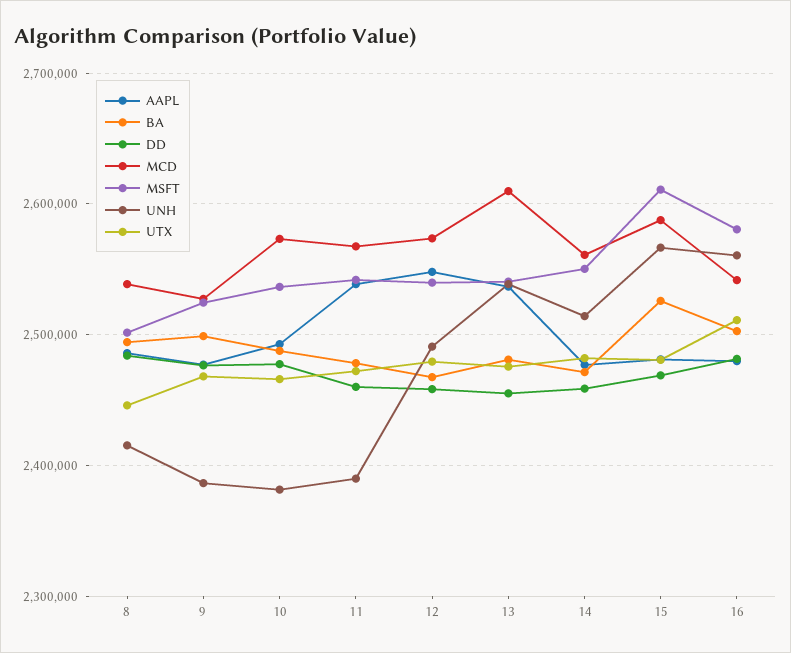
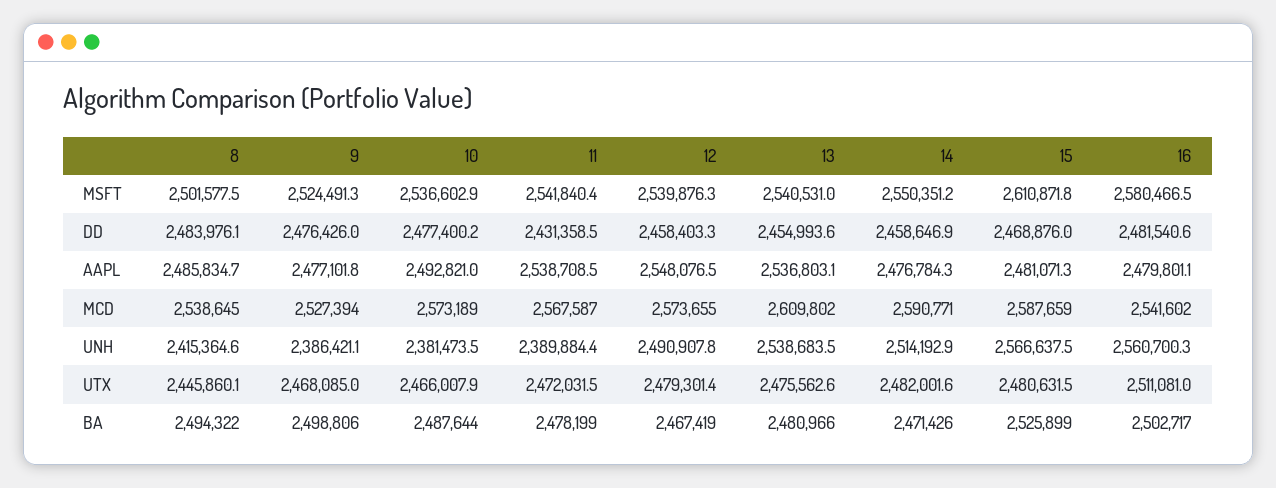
DD, 11: 2460000 -> 2431358.5
MCD, 14: 2560000 -> 2590771

